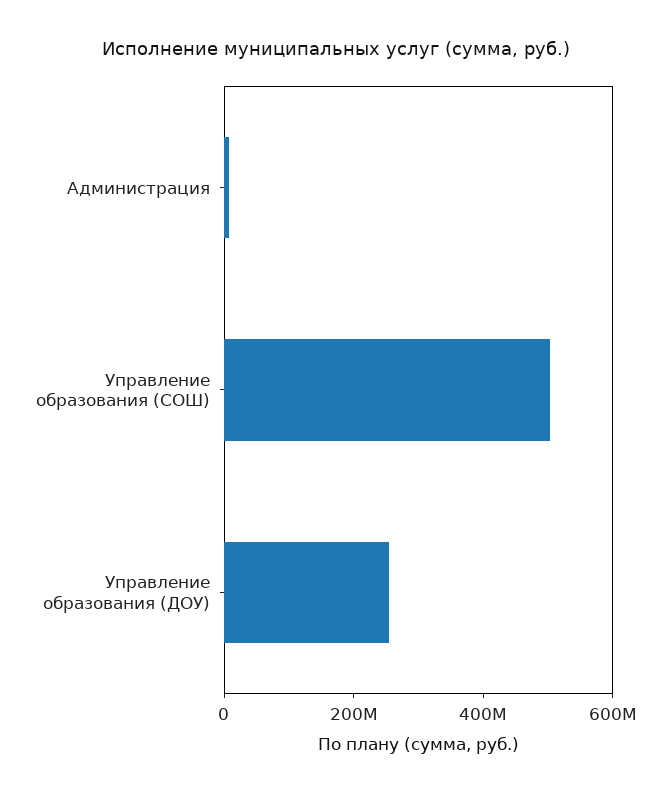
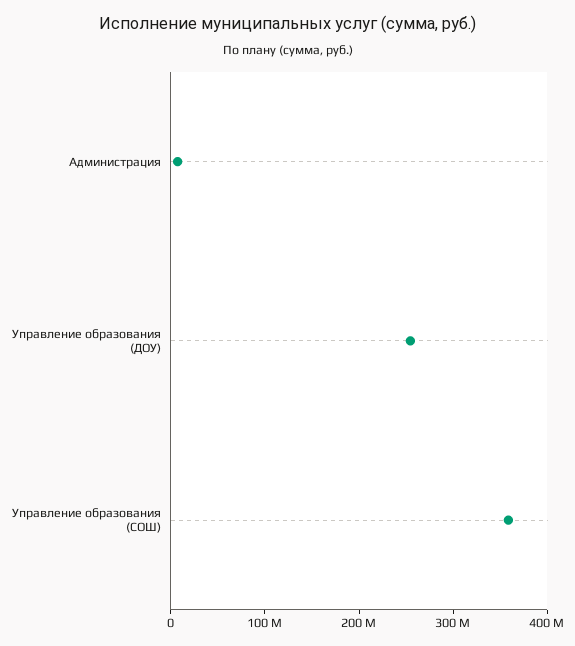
Управление образования (СОШ): 500000000 -> 360000000

